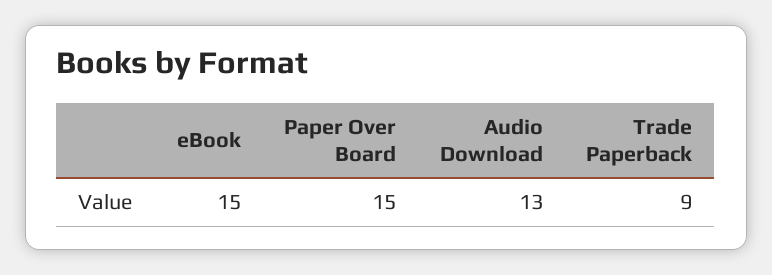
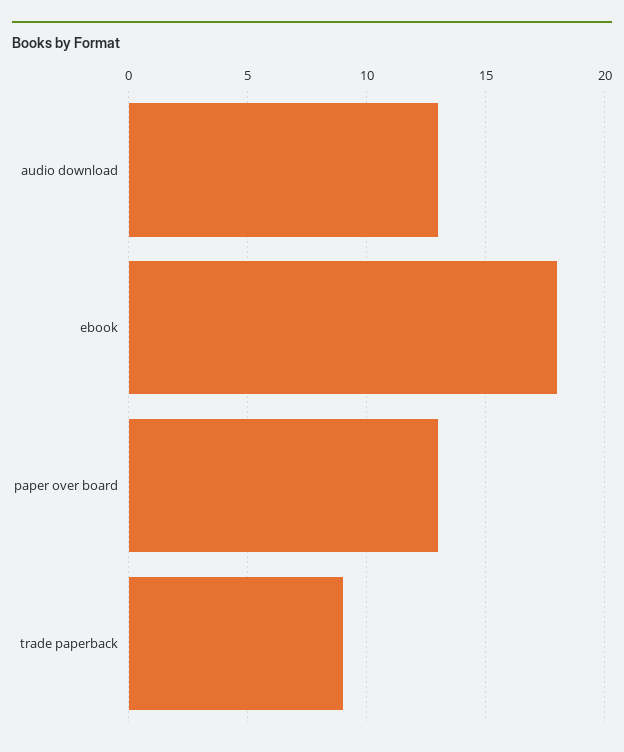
eBook: 15 -> 18
Paper Over Board: 15 -> 13

